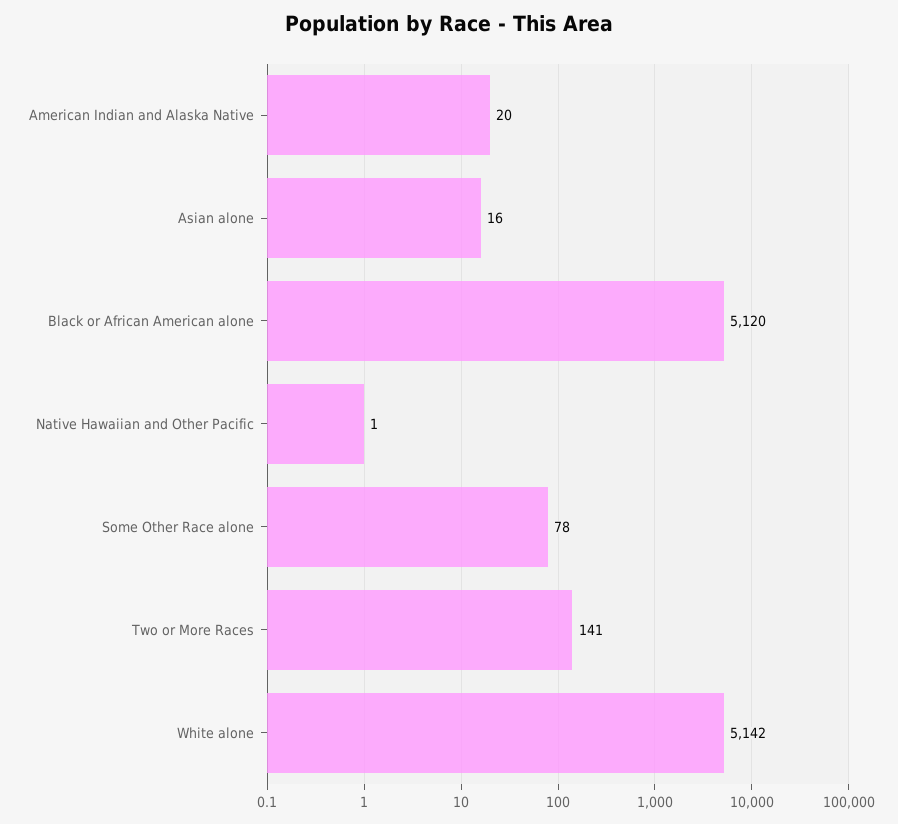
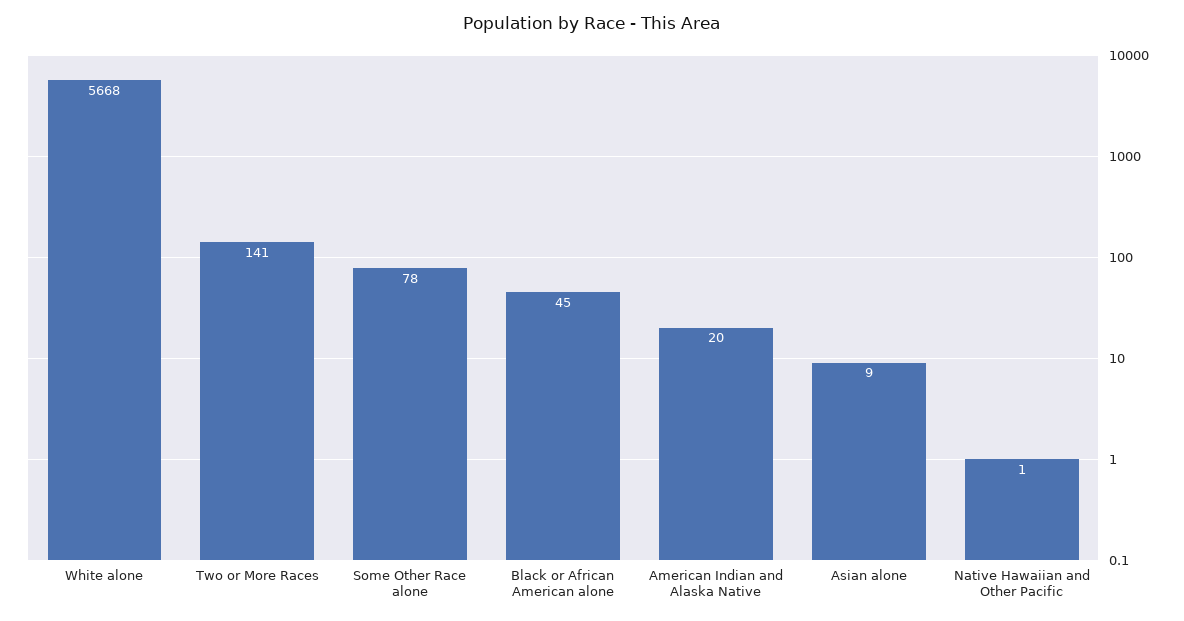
Asian alone: 16 -> 9
Black or African American alone: 5120 -> 45
White alone: 5142 -> 5668

